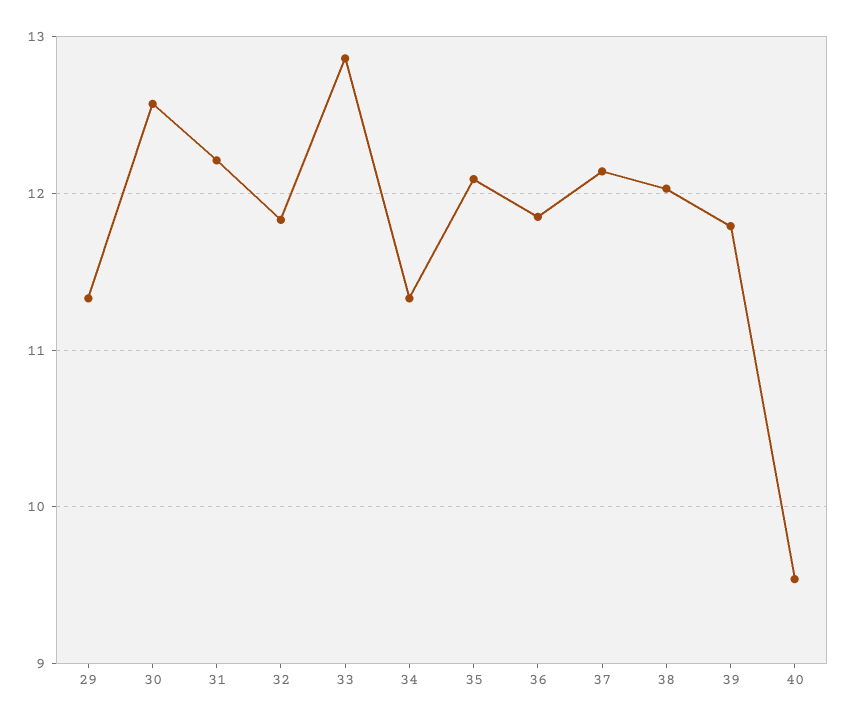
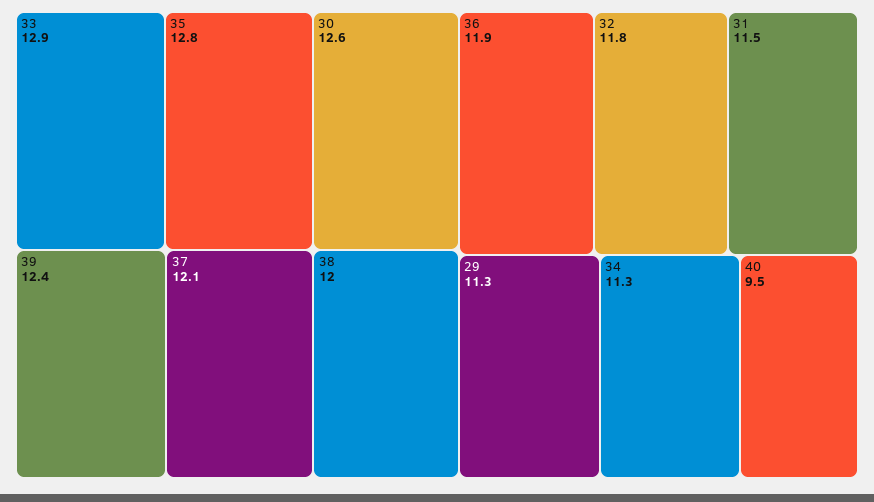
31: 12.2 -> 11.5
35: 12.1 -> 12.8
39: 11.8 -> 12.4

